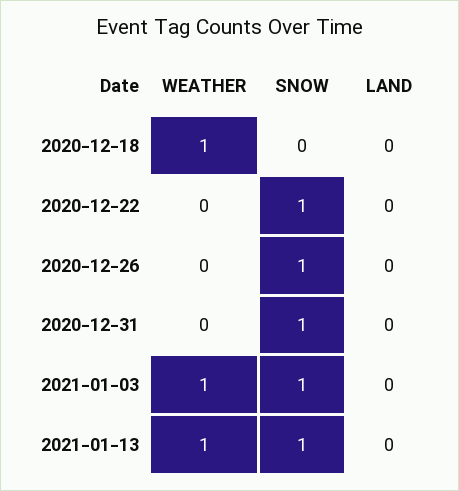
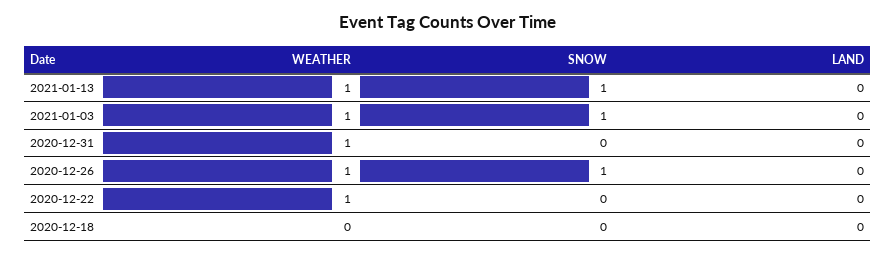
WEATHER, 2020-12-18: 1 -> 0
WEATHER, 2020-12-22: 0 -> 1
SNOW, 2020-12-22: 1 -> 0
WEATHER, 2020-12-26: 0 -> 1
WEATHER, 2020-12-31: 0 -> 1
SNOW, 2020-12-31: 1 -> 0

